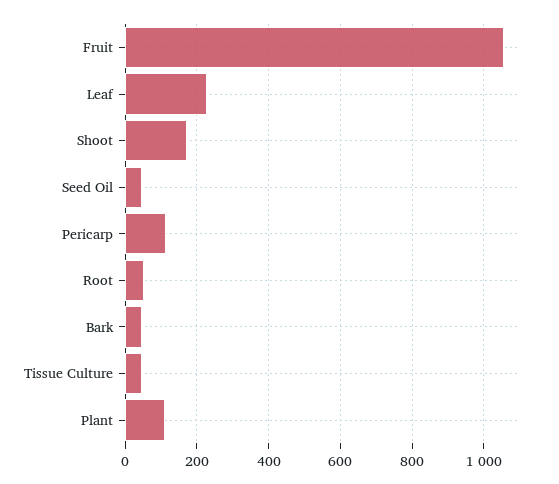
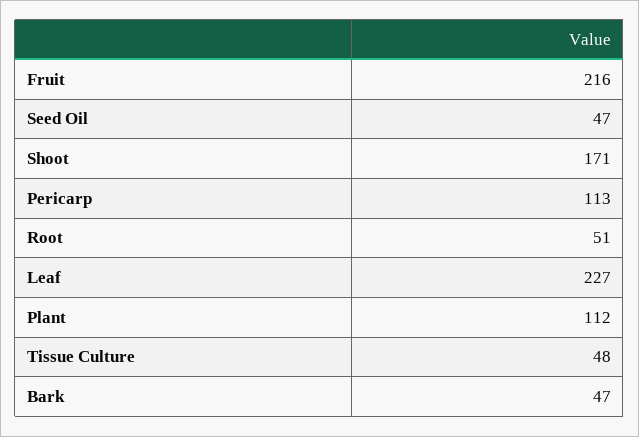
Fruit: 1060 -> 216

